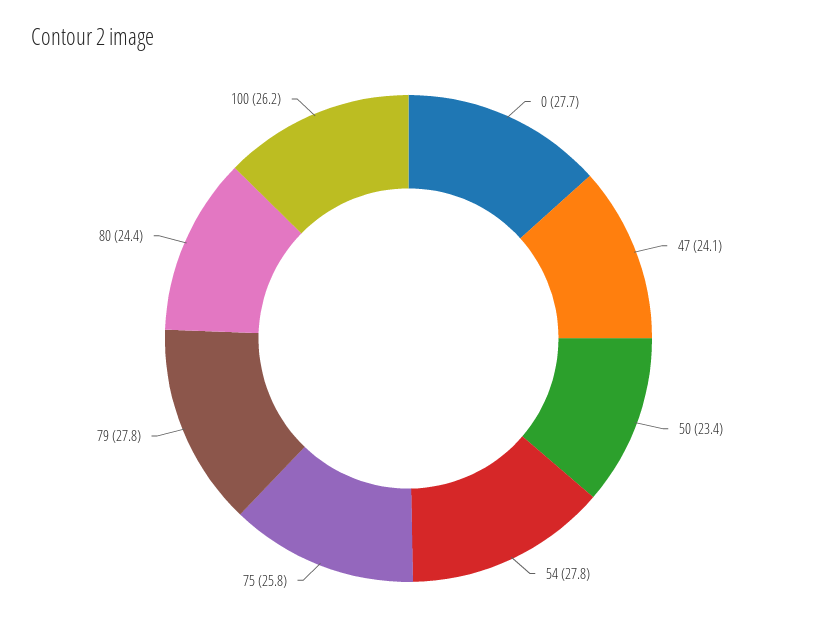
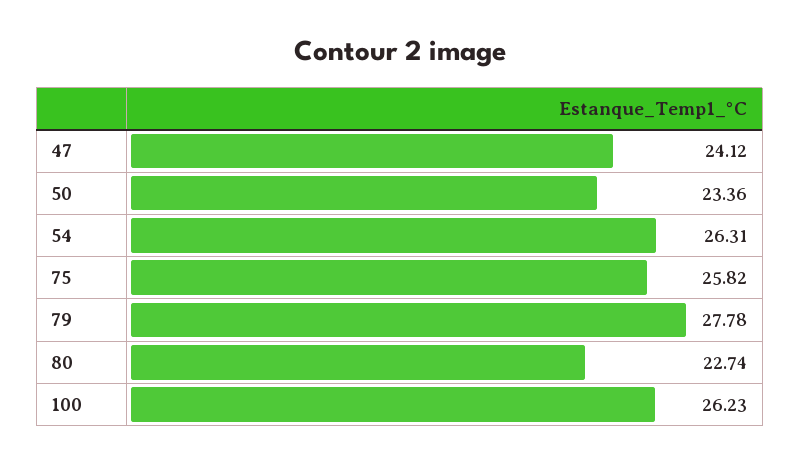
0: 27.7 -> none
54: 27.8 -> 26.31
80: 24.4 -> 22.74

